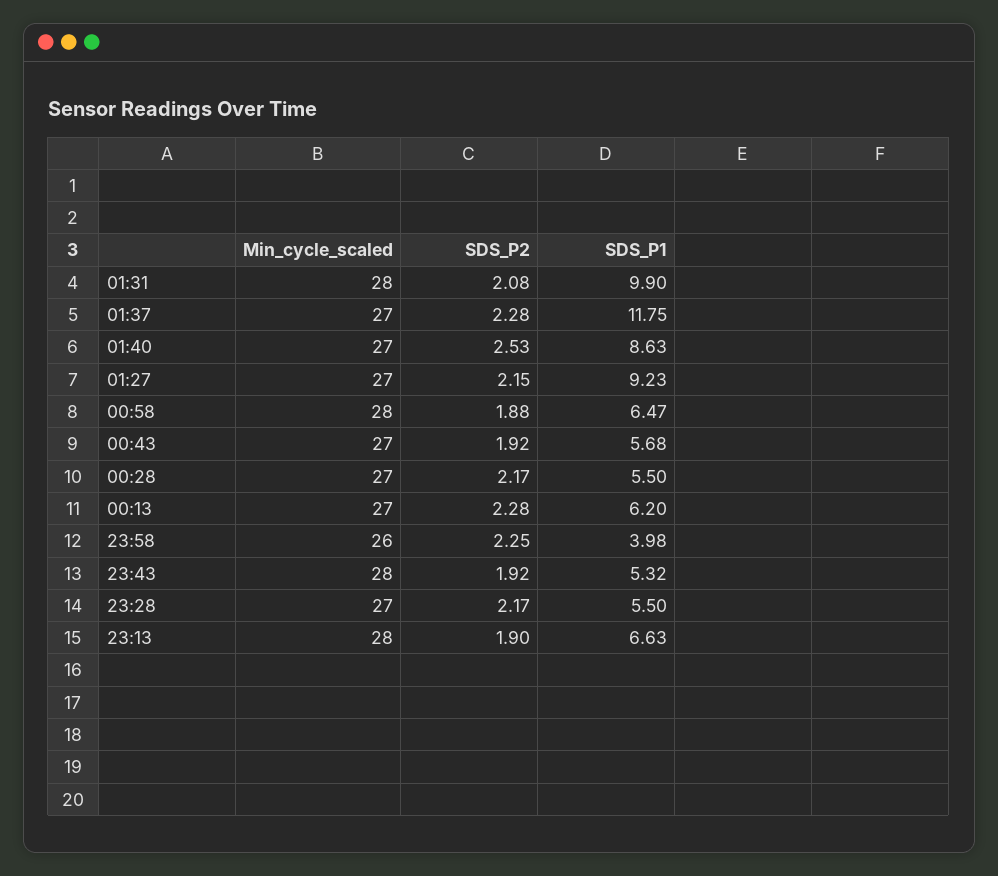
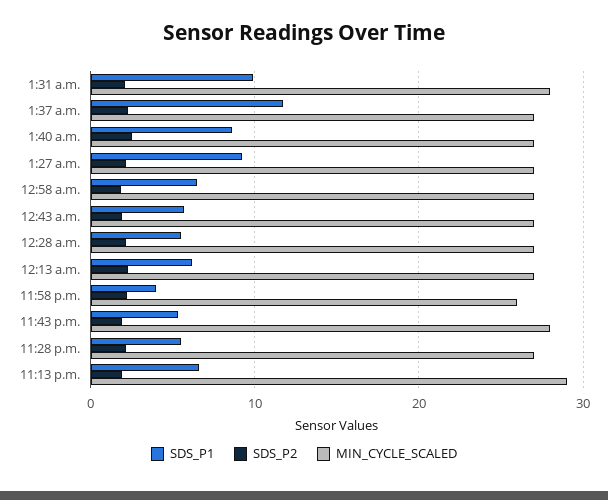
Min_cycle_scaled, 00:58: 28 -> 27
Min_cycle_scaled, 23:13: 28 -> 29

